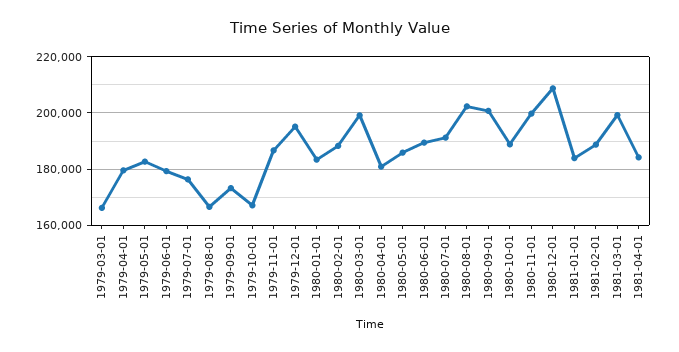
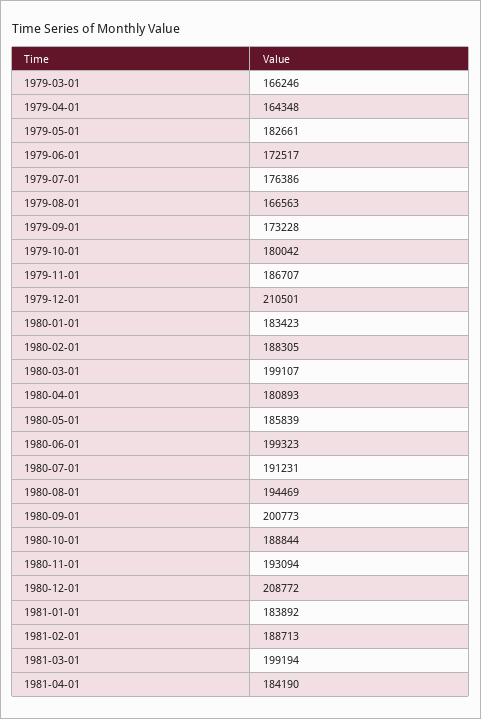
1979-04-01: 180000 -> 164348
1979-06-01: 180000 -> 172517
1979-10-01: 167500 -> 180042
1979-12-01: 195000 -> 210501
1980-06-01: 190000 -> 199323
1980-08-01: 202500 -> 194469
1980-11-01: 200000 -> 193094

